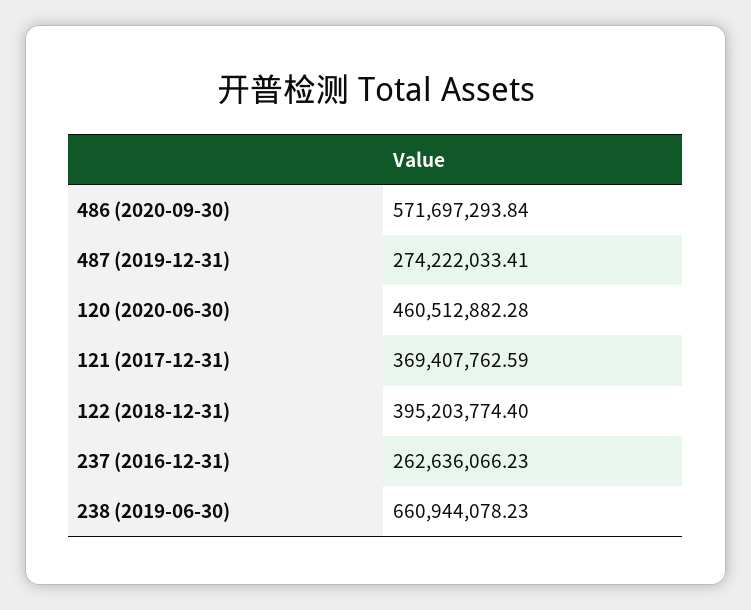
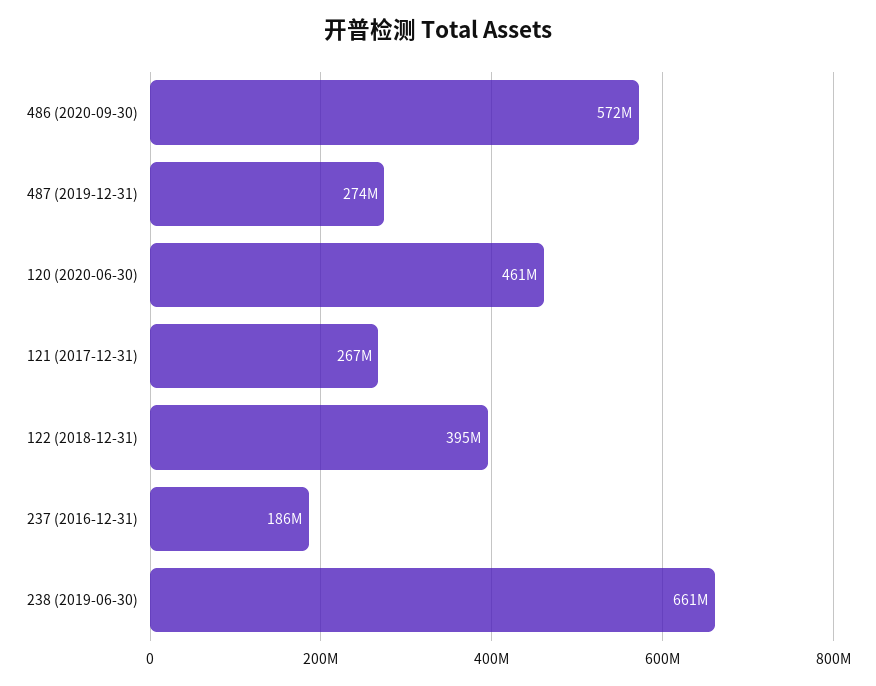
121 (2017-12-31): 369407762.59 -> 267000000
237 (2016-12-31): 262636066.23 -> 186000000

